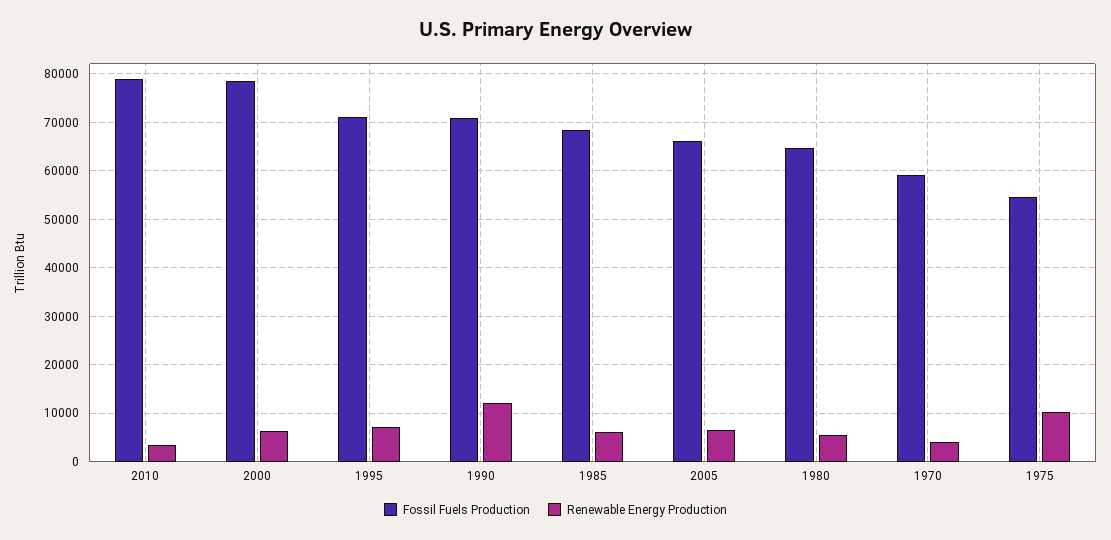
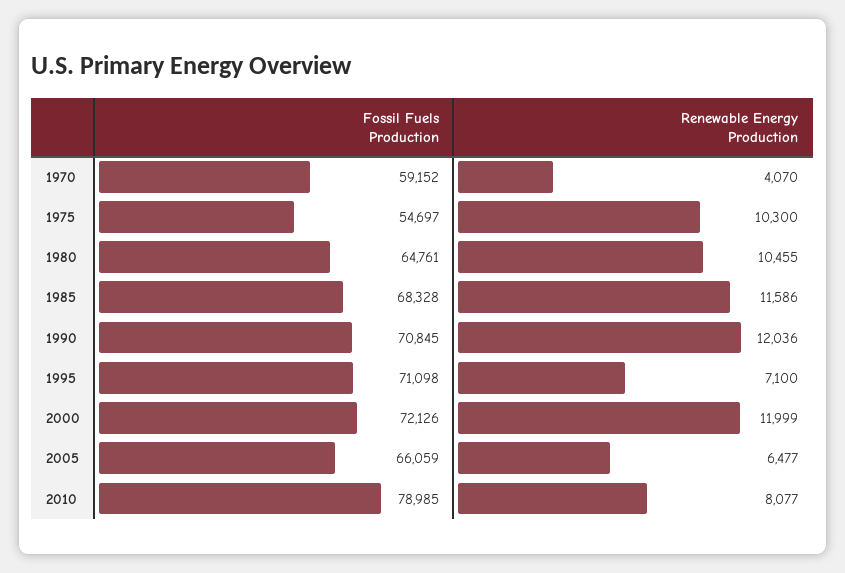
Renewable Energy Production, 2010: 4000 -> 8077
Fossil Fuels Production, 2000: 78000 -> 72126
Renewable Energy Production, 2000: 6000 -> 11999
Renewable Energy Production, 1985: 6000 -> 11586
Renewable Energy Production, 1980: 6000 -> 10455

